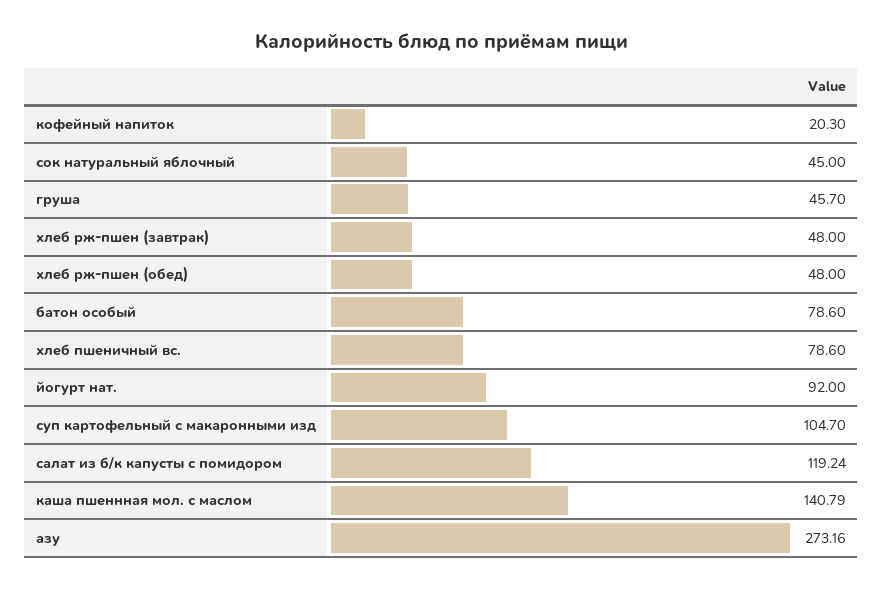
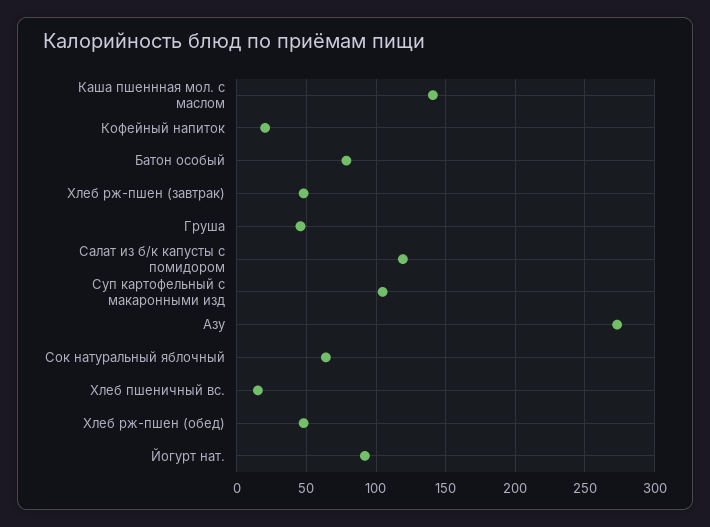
сок натуральный яблочный: 45 -> 65
хлеб пшеничный вс.: 78.6 -> 15

